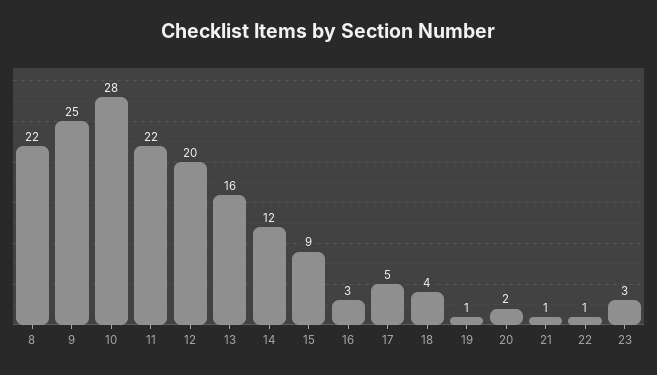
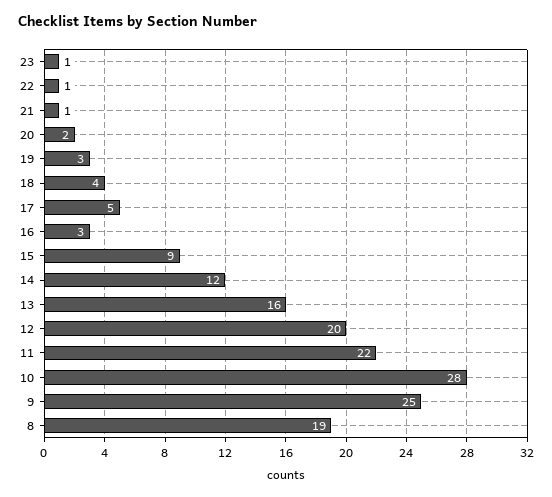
8: 22 -> 19
19: 1 -> 3
23: 3 -> 1

